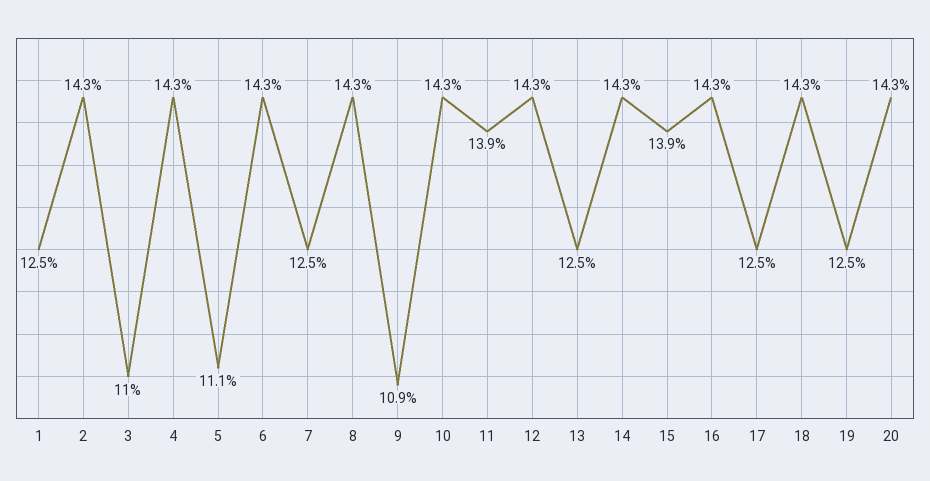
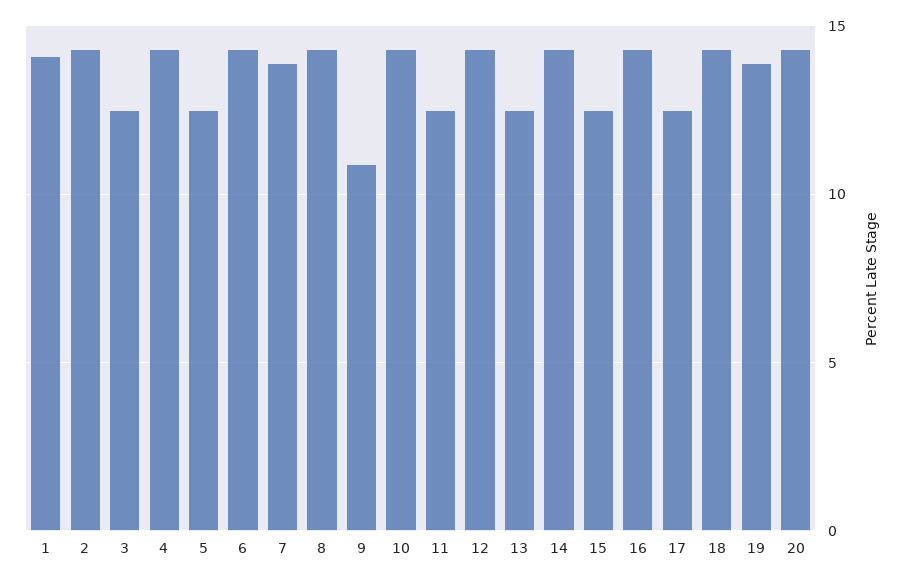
1: 12.5 -> 14
3: 11 -> 12.5
5: 11.1 -> 12.5
7: 12.5 -> 14
11: 13.9 -> 12.5
15: 13.9 -> 12.5
19: 12.5 -> 14

